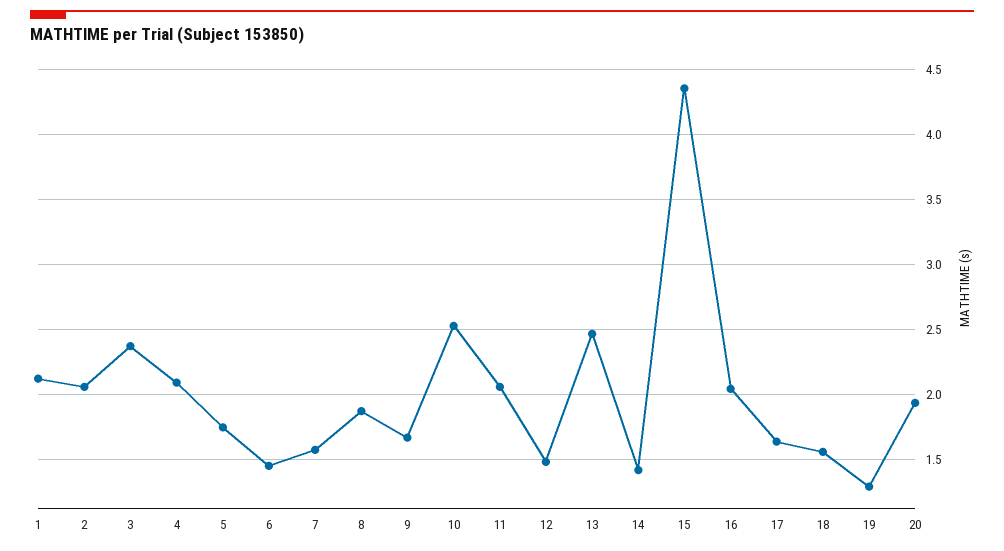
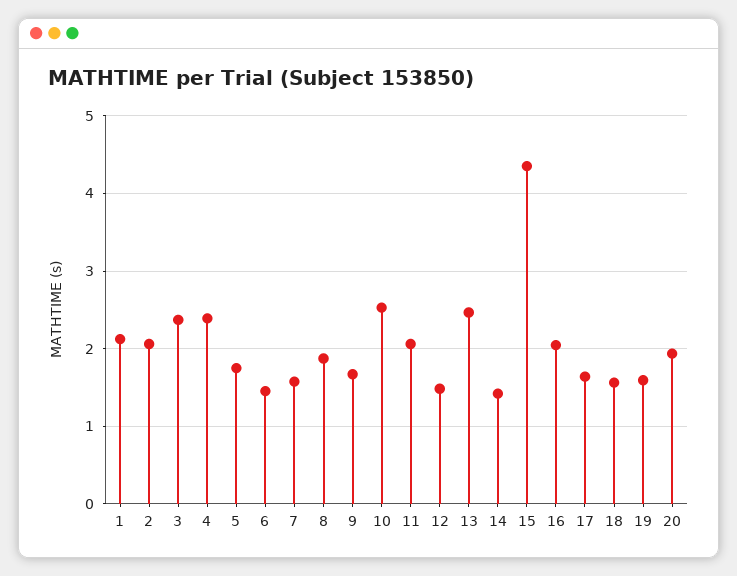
4: 2.1 -> 2.4
19: 1.3 -> 1.6

